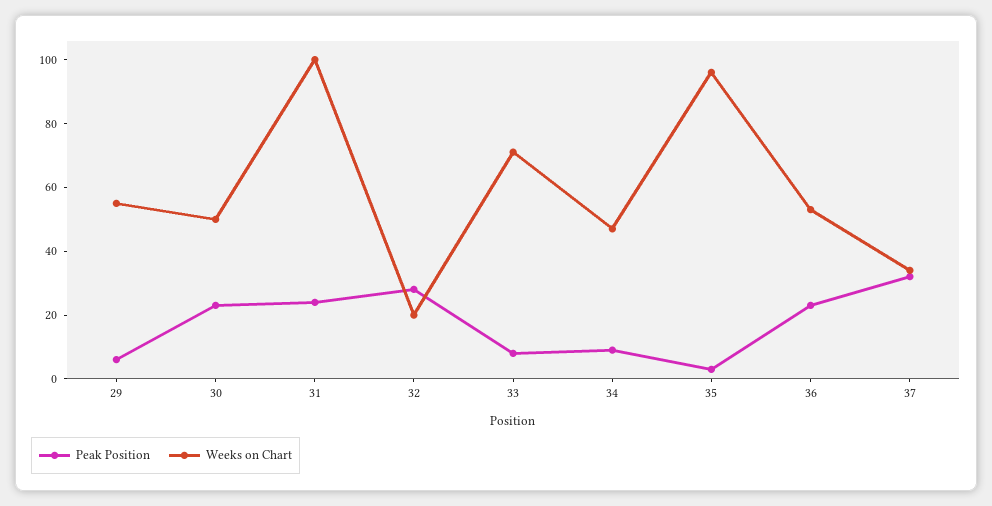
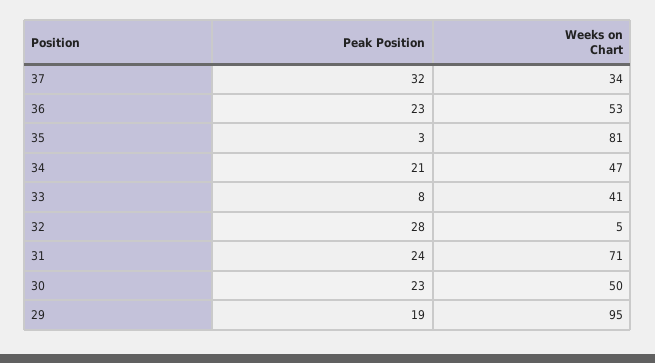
Peak Position, 29: 5 -> 19
Weeks on Chart, 29: 55 -> 95
Weeks on Chart, 31: 100 -> 71
Weeks on Chart, 32: 20 -> 5
Weeks on Chart, 33: 70 -> 41
Peak Position, 34: 10 -> 21
Weeks on Chart, 35: 95 -> 81

